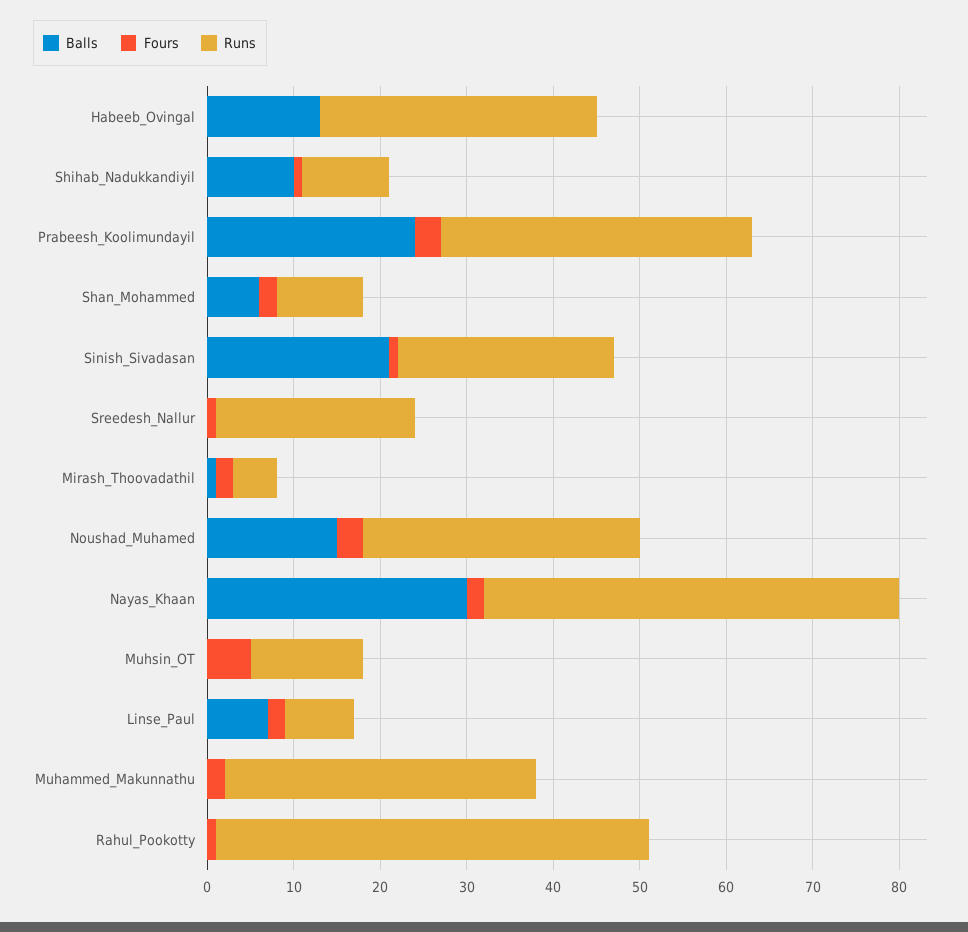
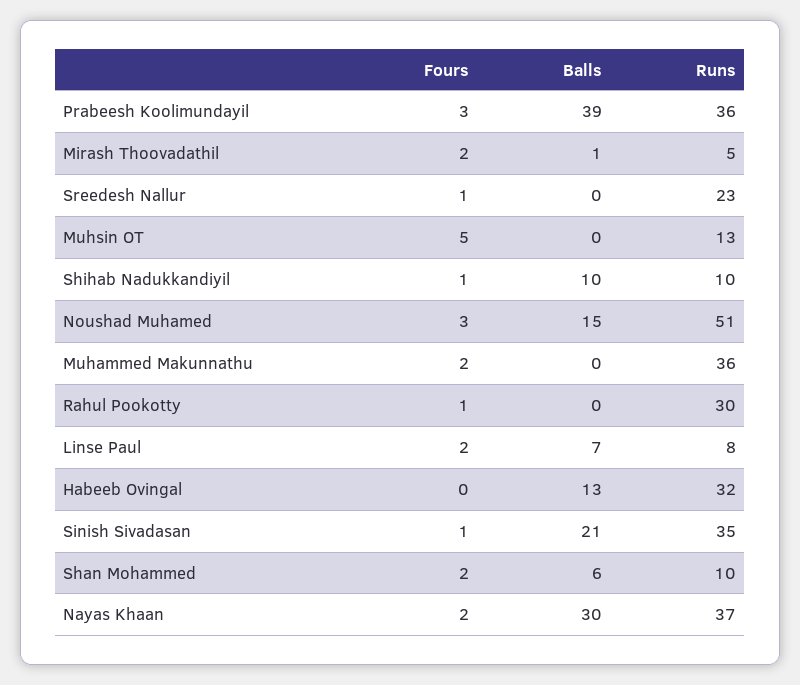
Balls, Prabeesh_Koolimundayil: 24 -> 39
Runs, Sinish_Sivadasan: 25 -> 35
Runs, Noushad_Muhamed: 32 -> 51
Runs, Nayas_Khaan: 48 -> 37
Runs, Rahul_Pookotty: 50 -> 30

